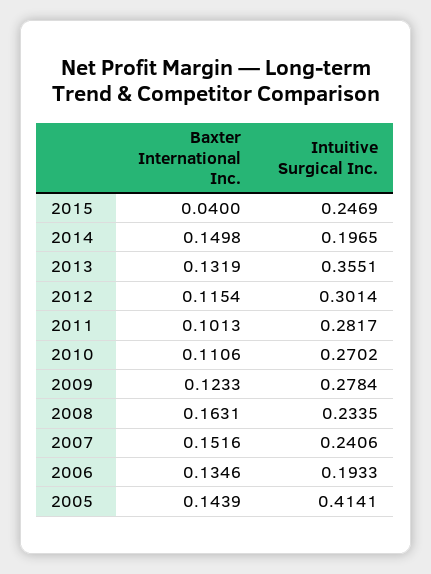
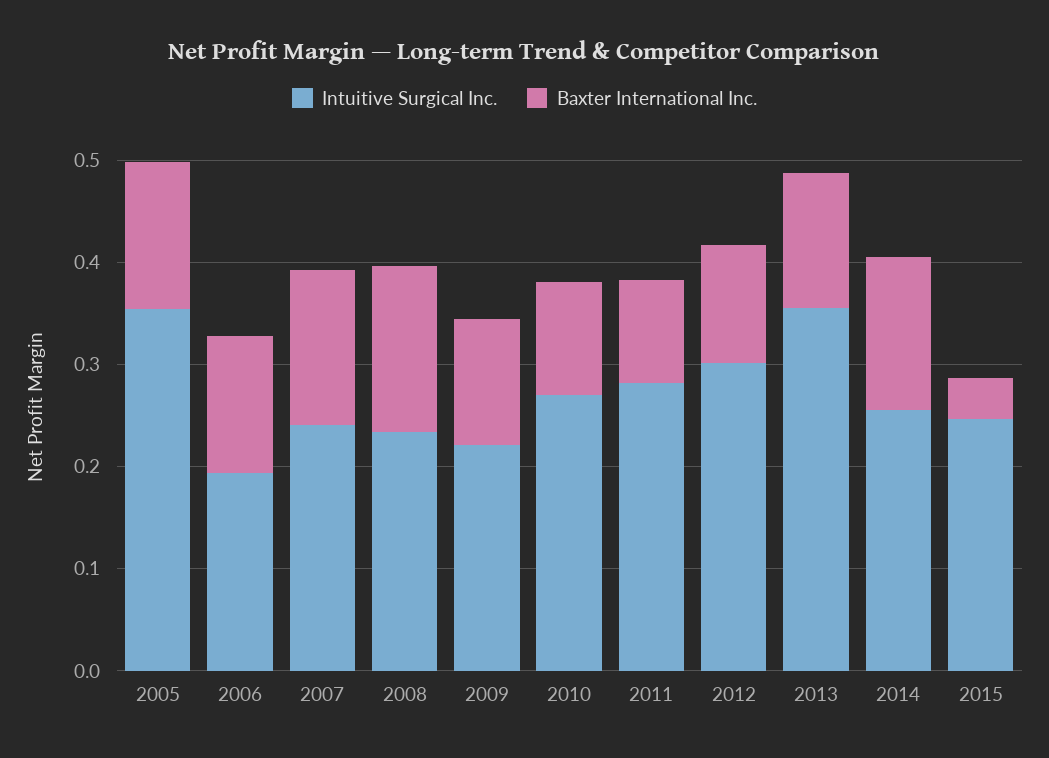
Intuitive Surgical Inc., 2014: 0.1965 -> 0.26
Intuitive Surgical Inc., 2009: 0.2784 -> 0.22
Intuitive Surgical Inc., 2005: 0.4141 -> 0.36

